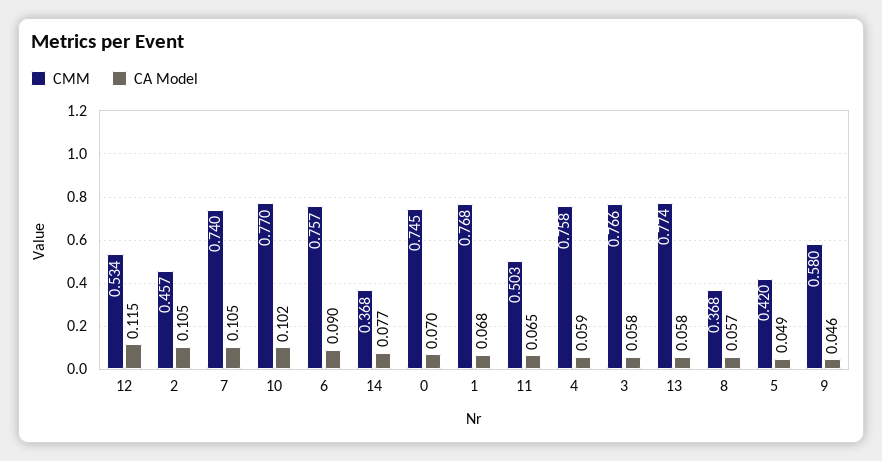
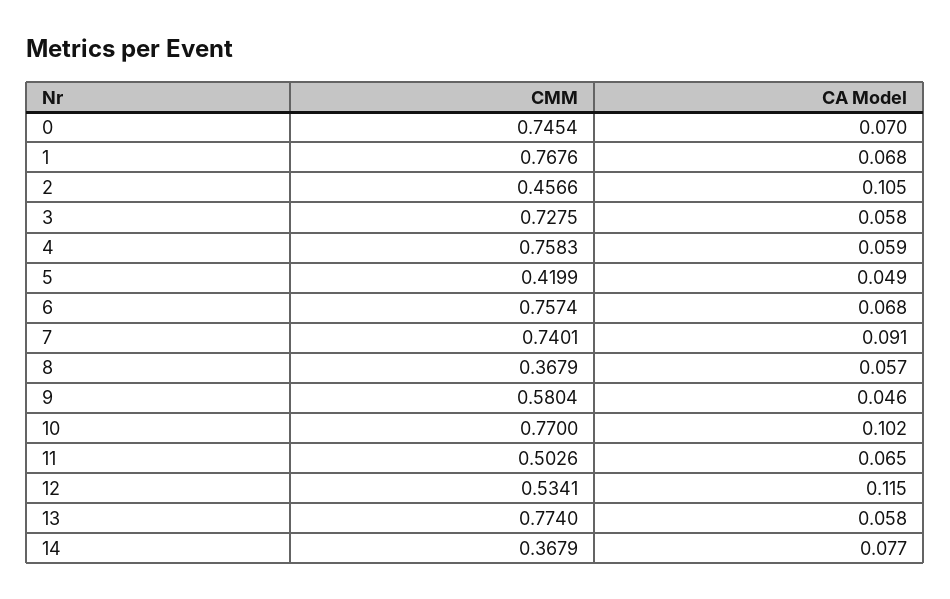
CA Model, 7: 0.105 -> 0.091
CA Model, 6: 0.09 -> 0.068
CMM, 3: 0.766 -> 0.7275

